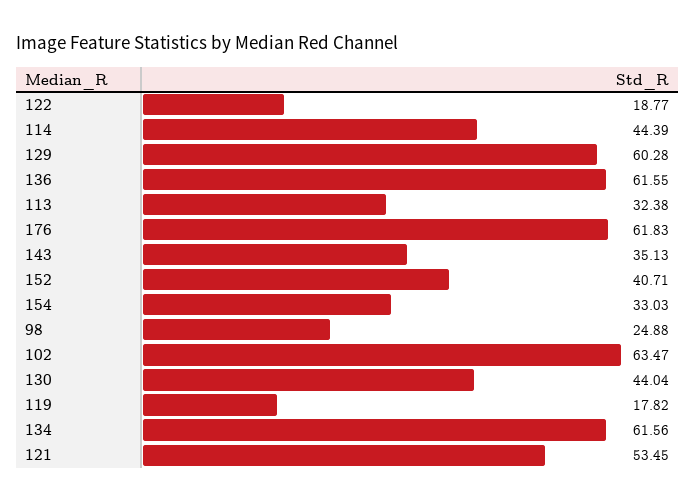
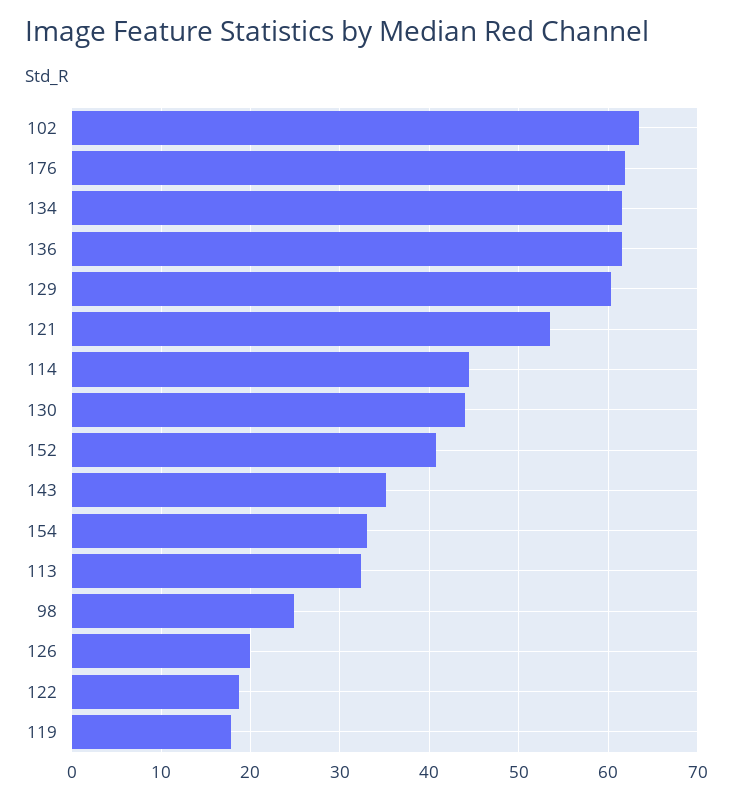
126: none -> 20

